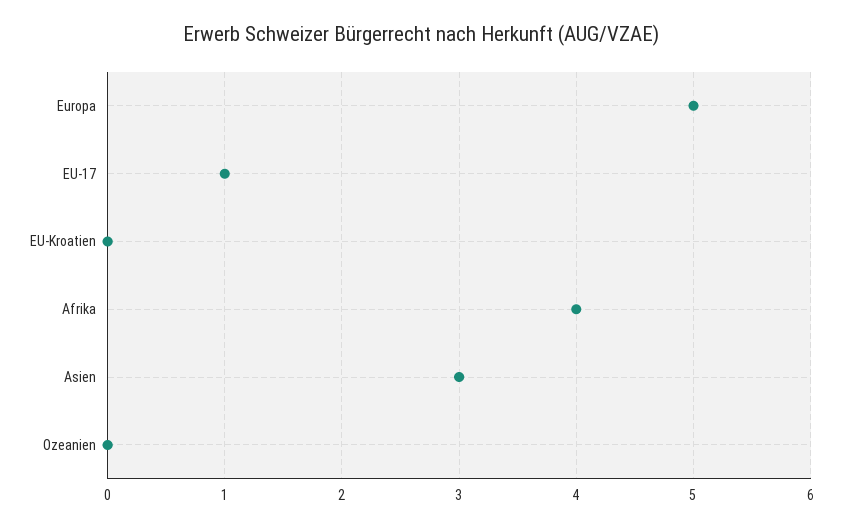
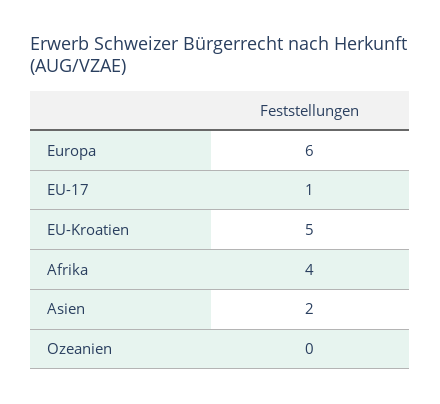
Europa: 5 -> 6
EU-Kroatien: 0 -> 5
Asien: 3 -> 2

